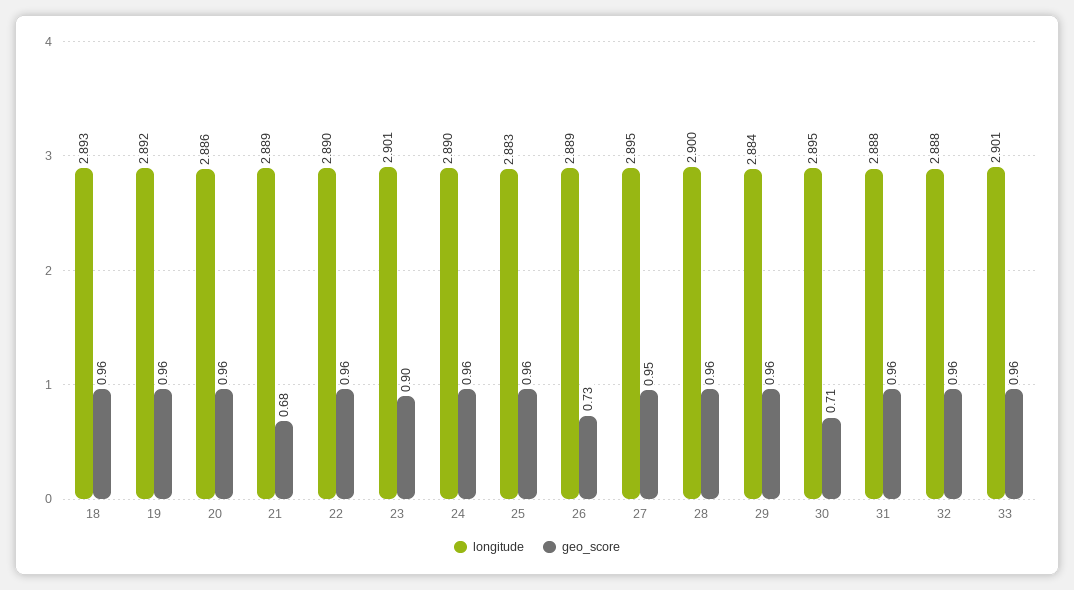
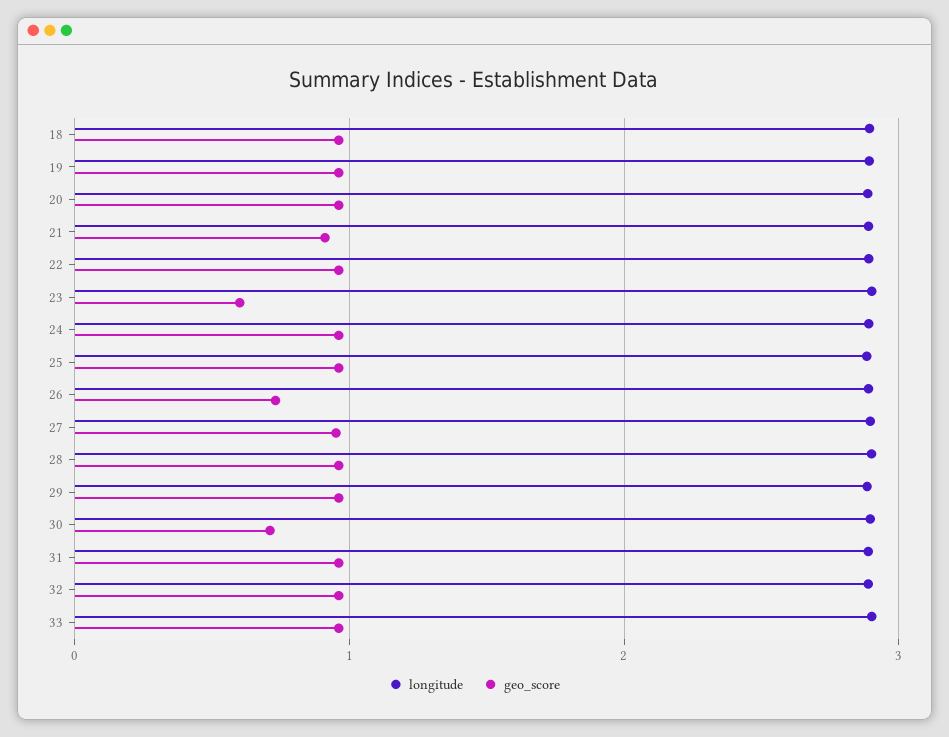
geo_score, 21: 0.68 -> 0.9
geo_score, 23: 0.9 -> 0.6

